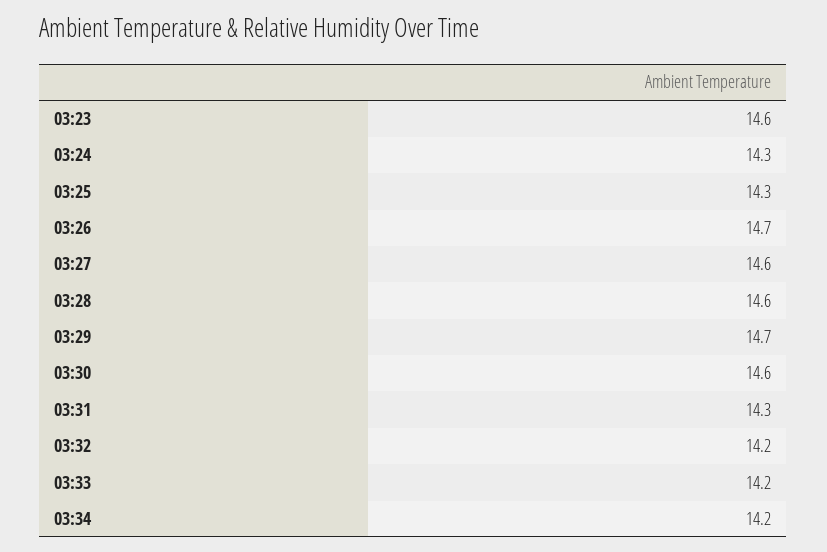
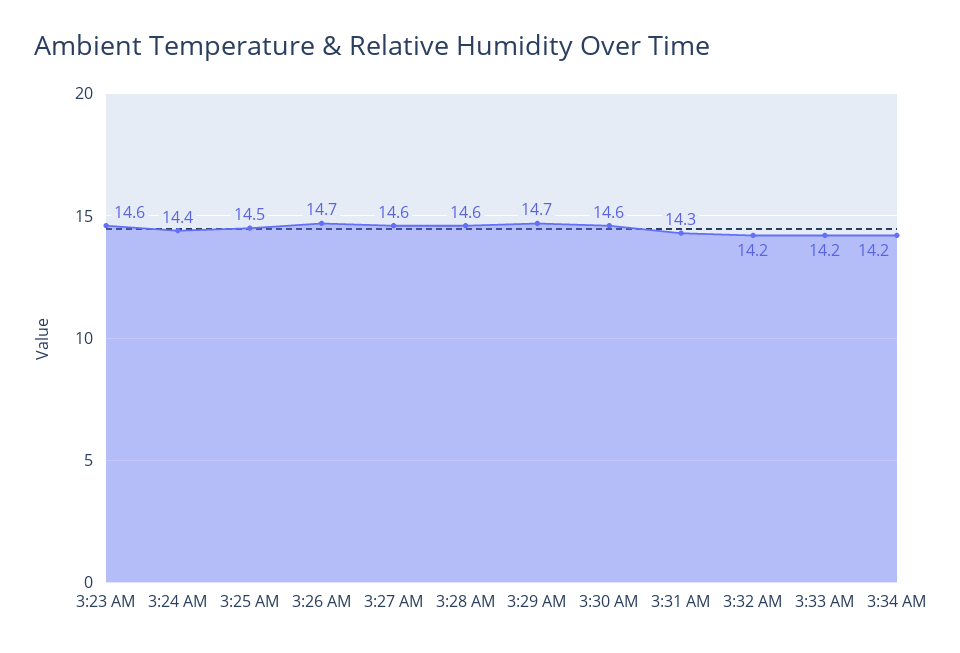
03:24: 14.3 -> 14.4
03:25: 14.3 -> 14.5

